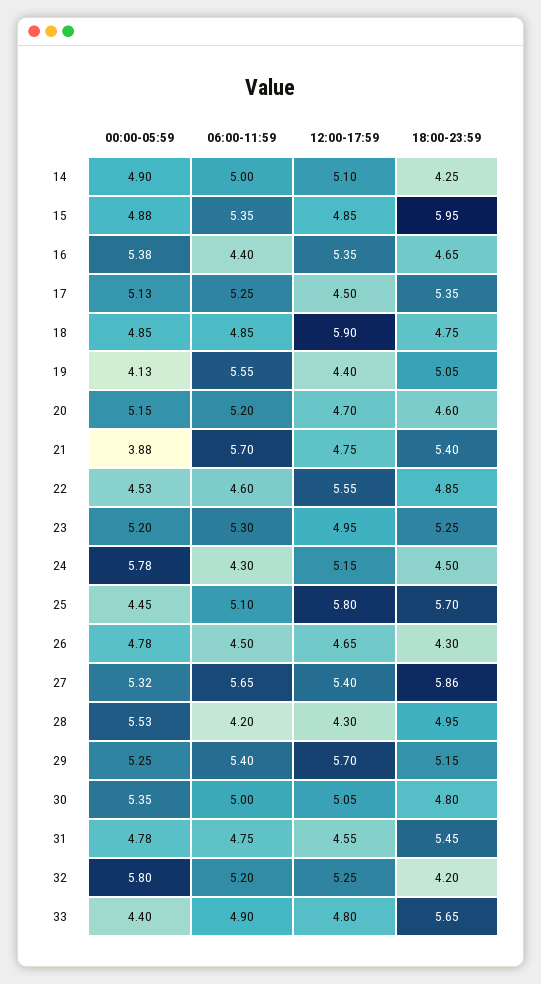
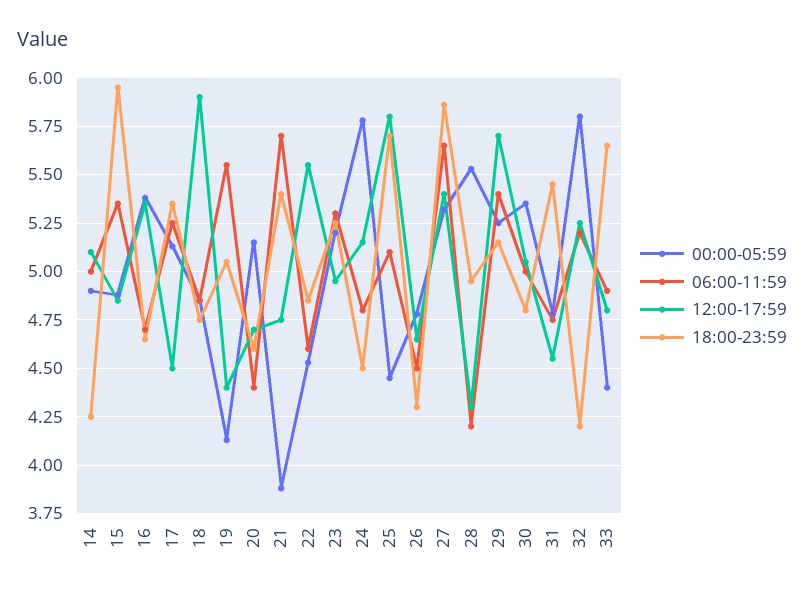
06:00-11:59, 16: 4.4 -> 4.7
06:00-11:59, 20: 5.2 -> 4.4
06:00-11:59, 24: 4.3 -> 4.8

